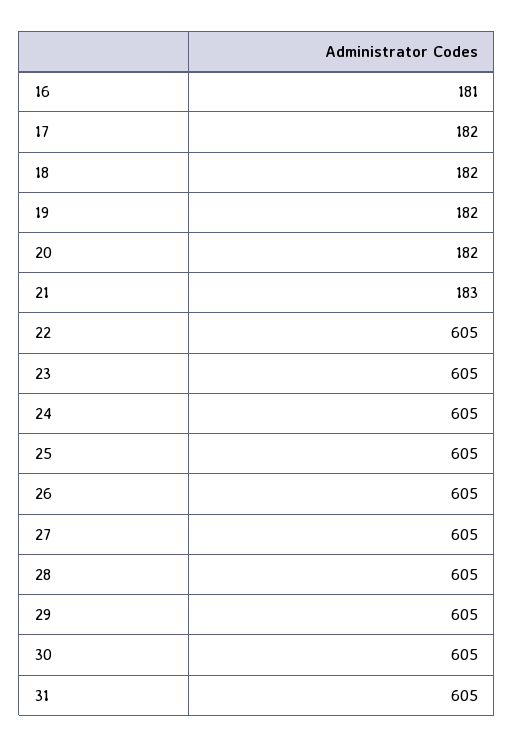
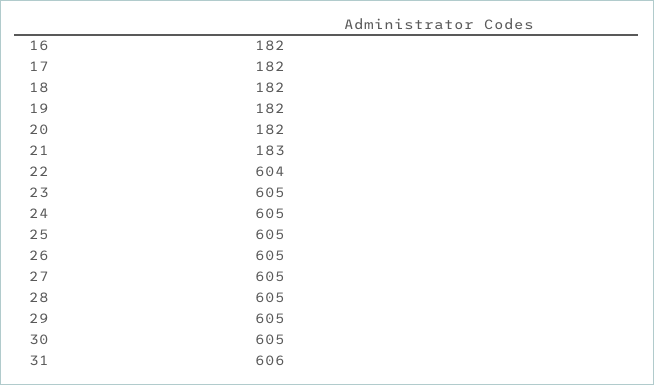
16: 181 -> 182
22: 605 -> 604
31: 605 -> 606

